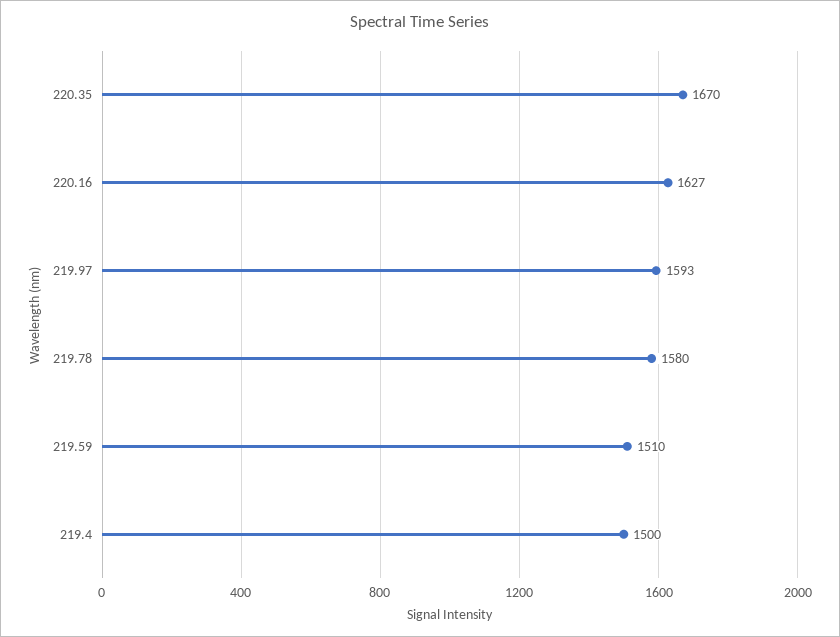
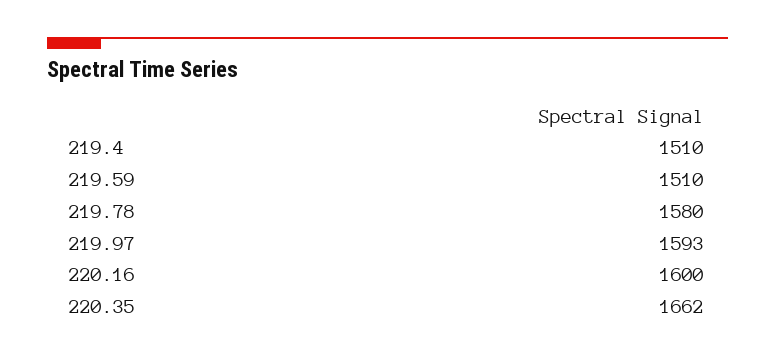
220.35: 1670 -> 1662
220.16: 1627 -> 1600
219.4: 1500 -> 1510

